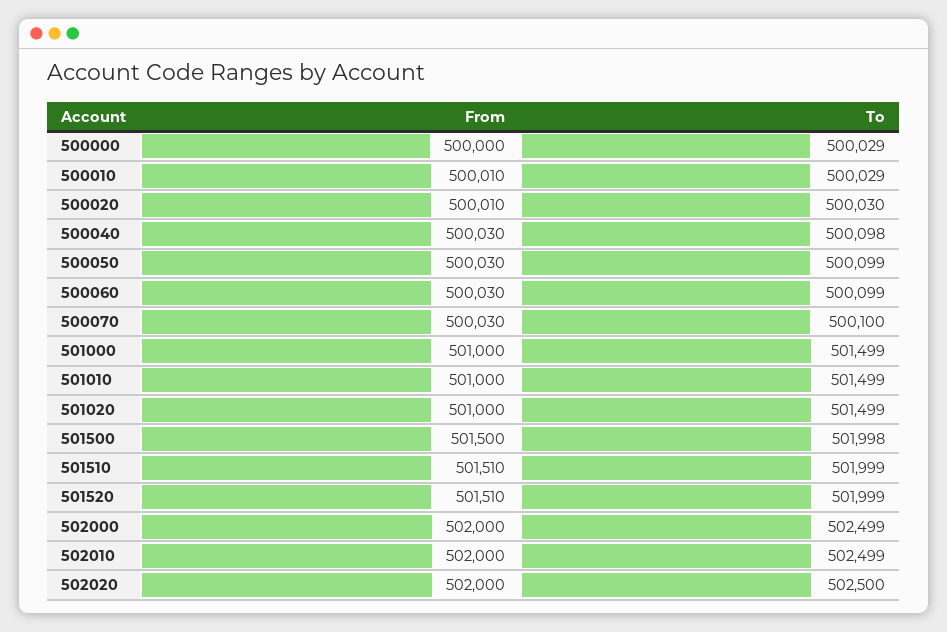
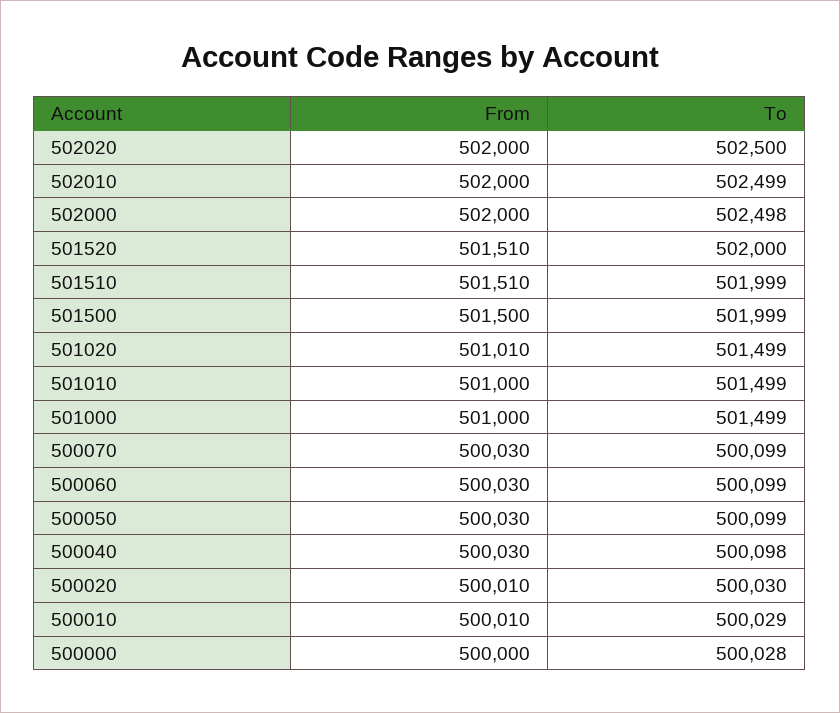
To, 500000: 500029 -> 500028
To, 500070: 500100 -> 500099
From, 501020: 501000 -> 501010
To, 501500: 501998 -> 501999
To, 501520: 501999 -> 502000
To, 502000: 502499 -> 502498

